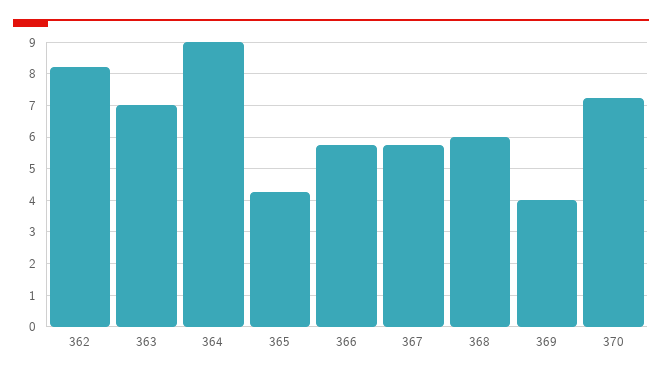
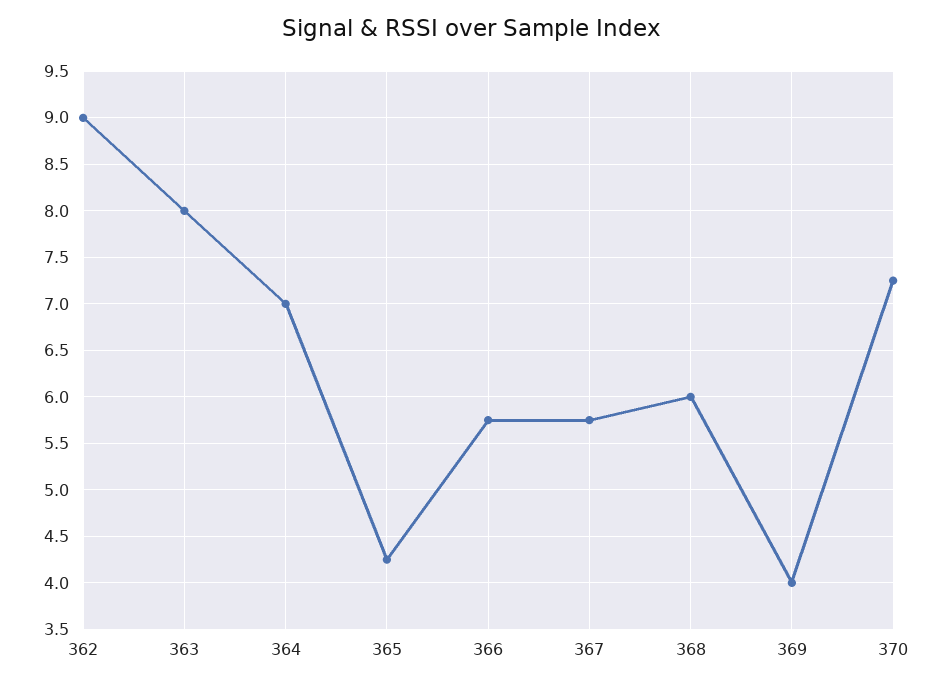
362: 8.2 -> 9
363: 7 -> 8
364: 9 -> 7

